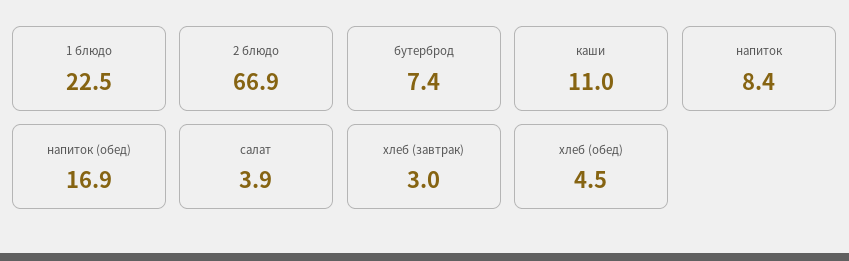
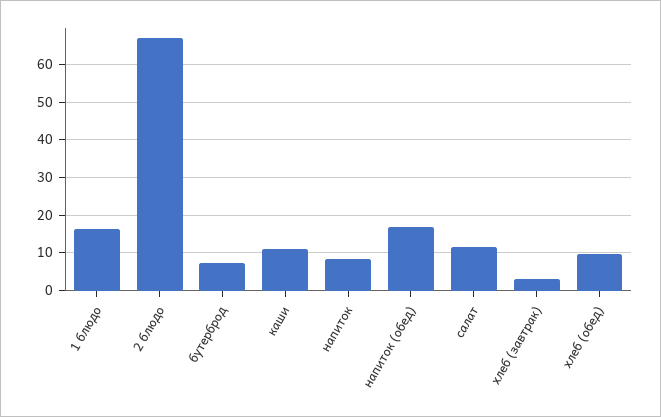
1 блюдо: 22.5 -> 16
салат: 3.9 -> 12
хлеб (обед): 4.5 -> 10

